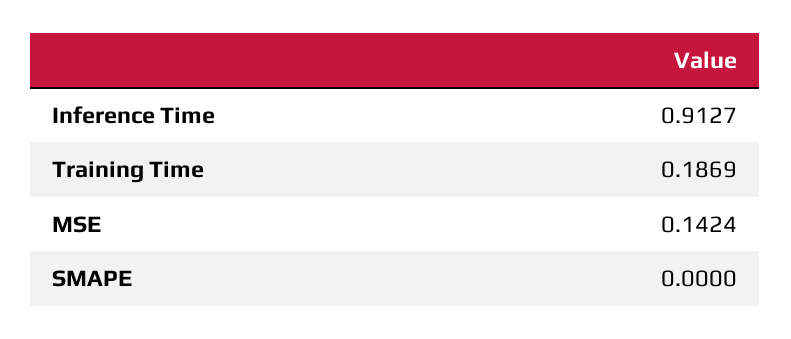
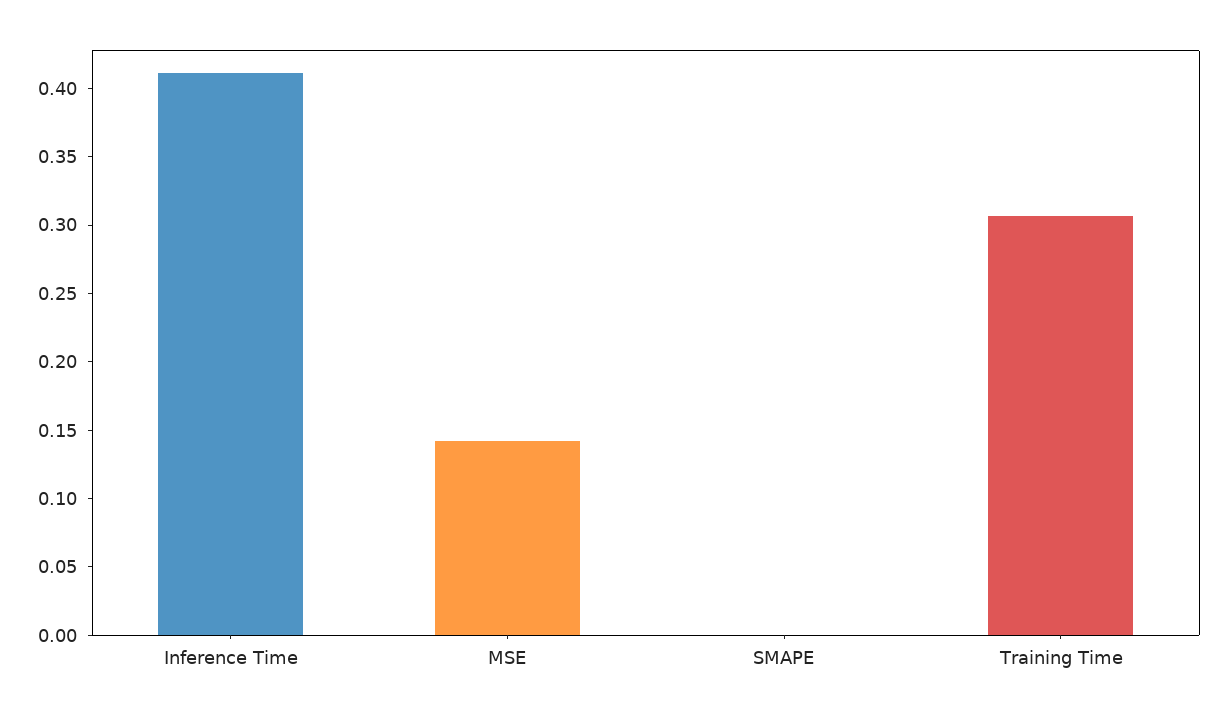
Inference Time: 0.9127 -> 0.41
Training Time: 0.1869 -> 0.31

